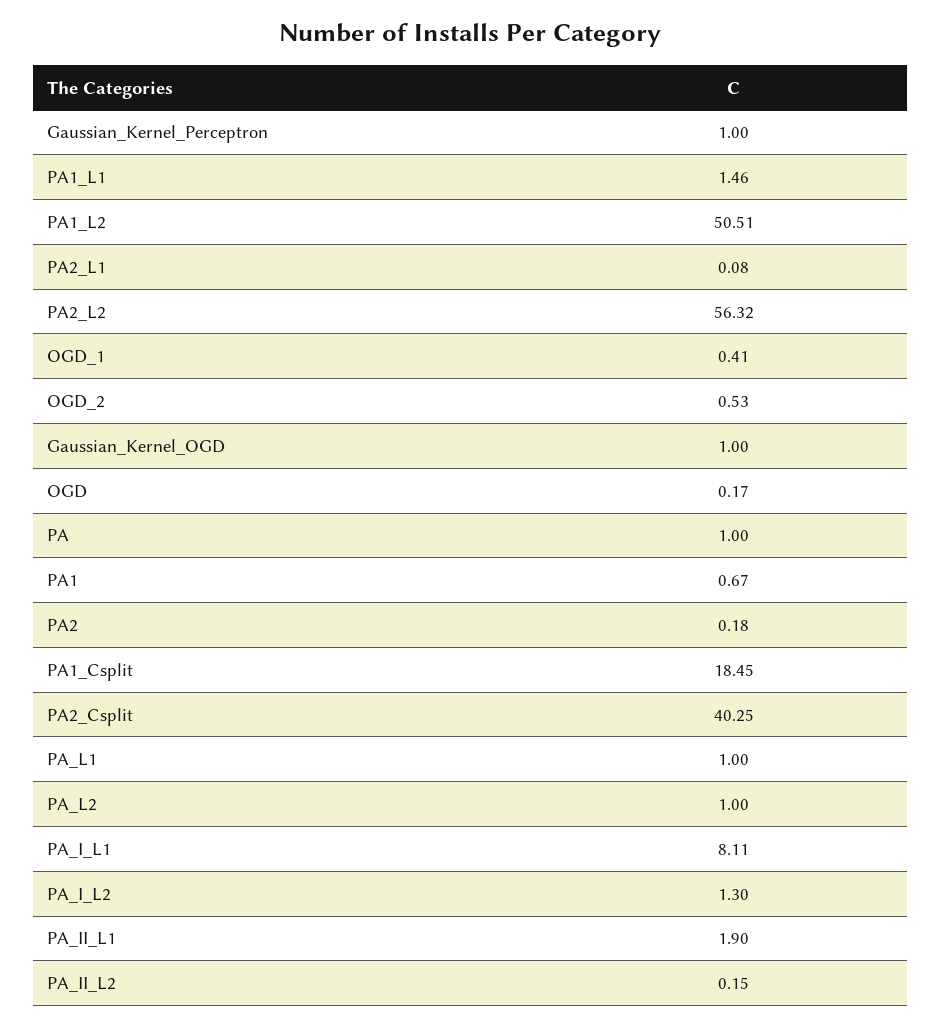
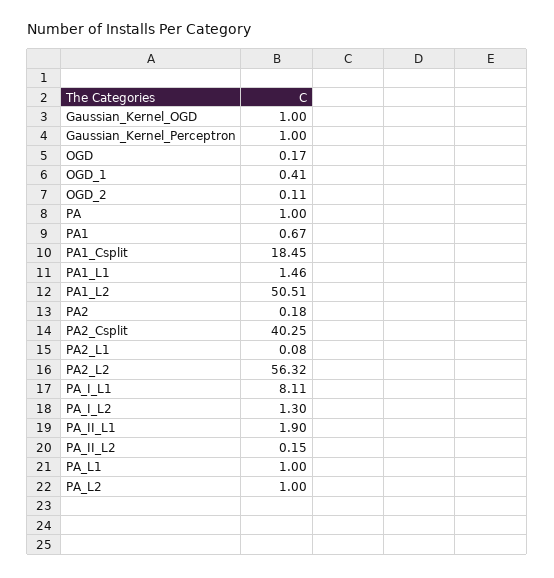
OGD_2: 0.53 -> 0.11

